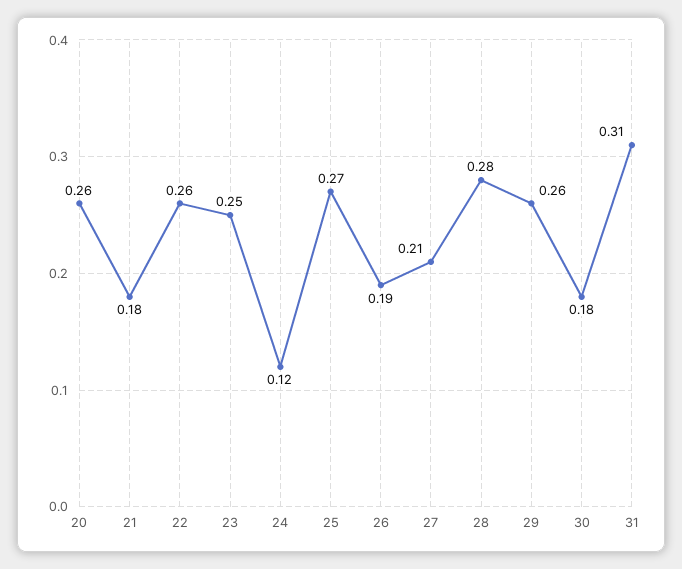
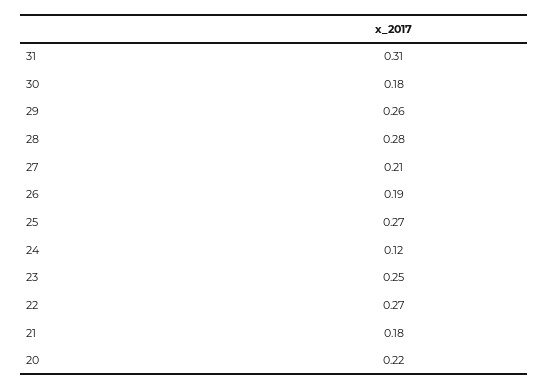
20: 0.26 -> 0.22
22: 0.26 -> 0.27

